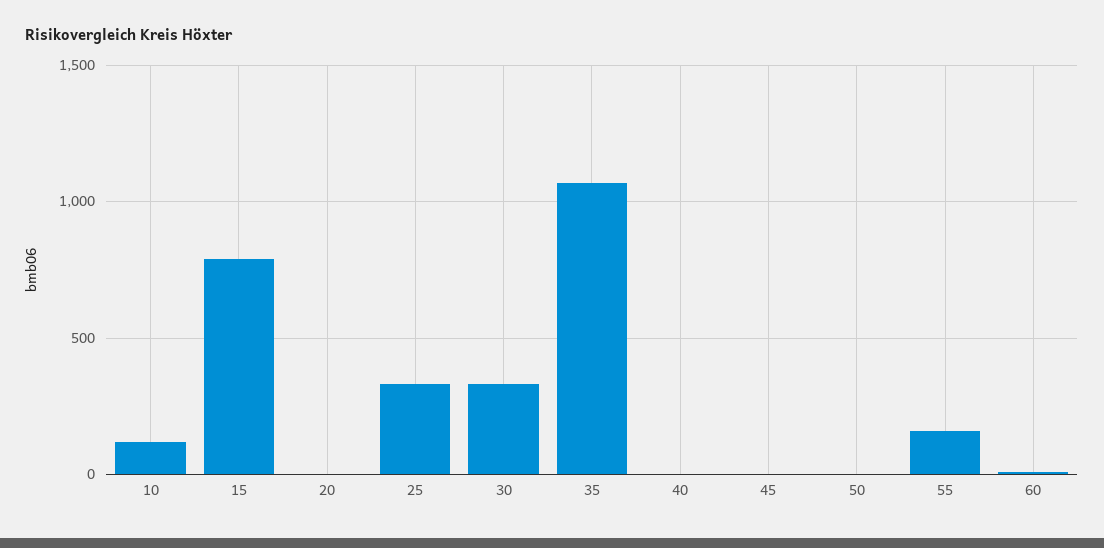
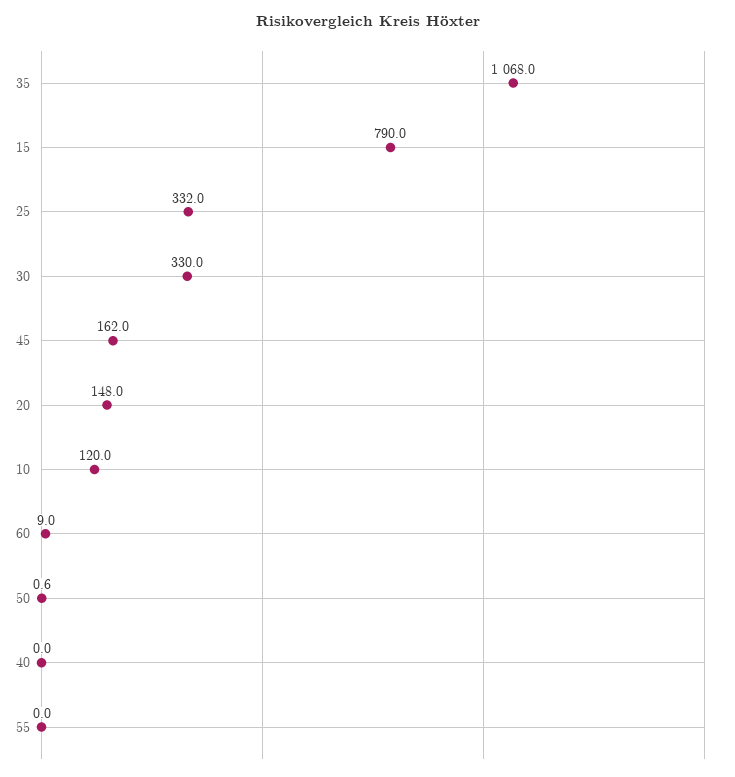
20: 0 -> 148
45: 0 -> 162
55: 150 -> 0

